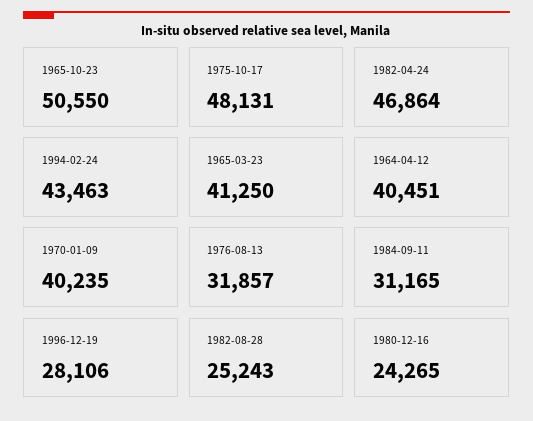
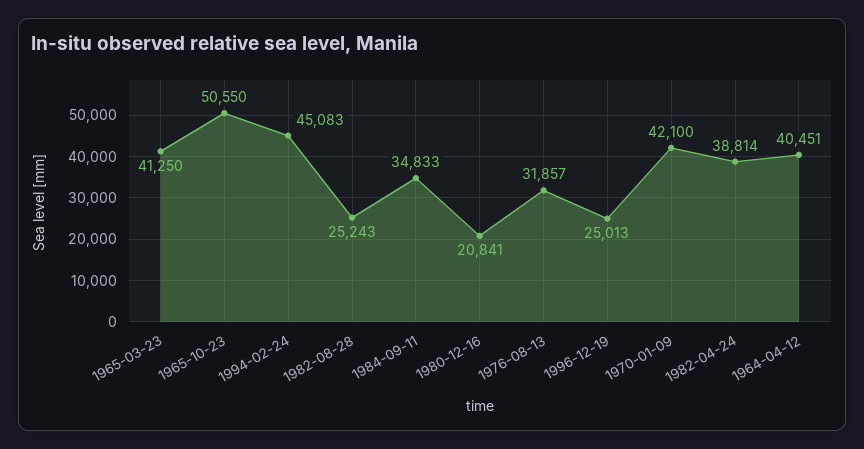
1975-10-17: 48131 -> none
1982-04-24: 46864 -> 38814
1994-02-24: 43463 -> 45083
1970-01-09: 40235 -> 42100
1984-09-11: 31165 -> 34833
1996-12-19: 28106 -> 25013
1980-12-16: 24265 -> 20841

